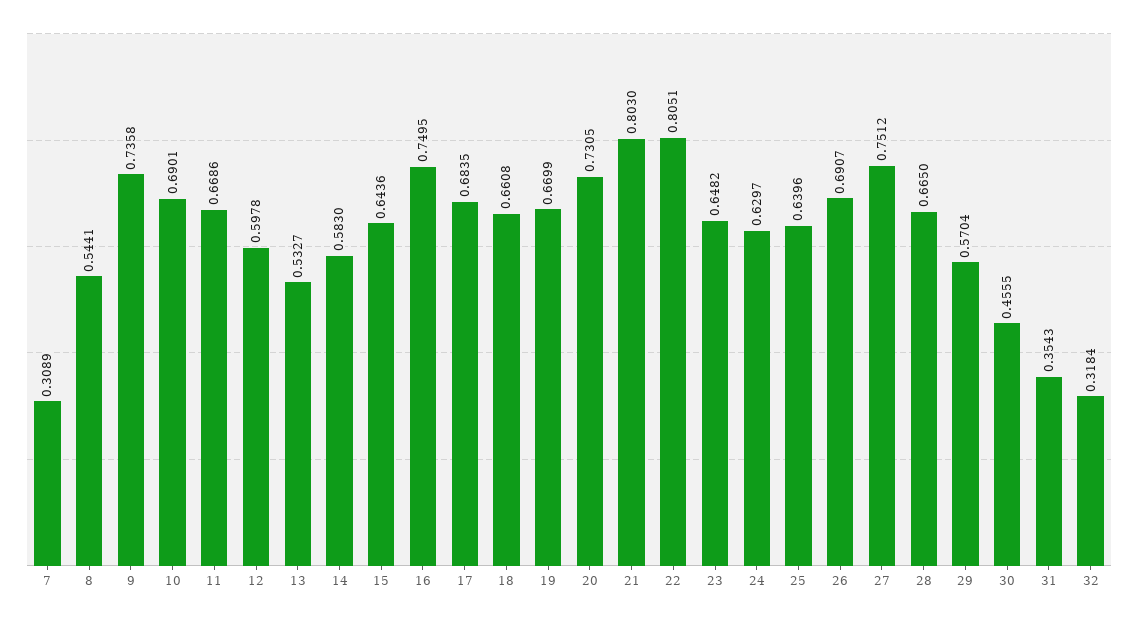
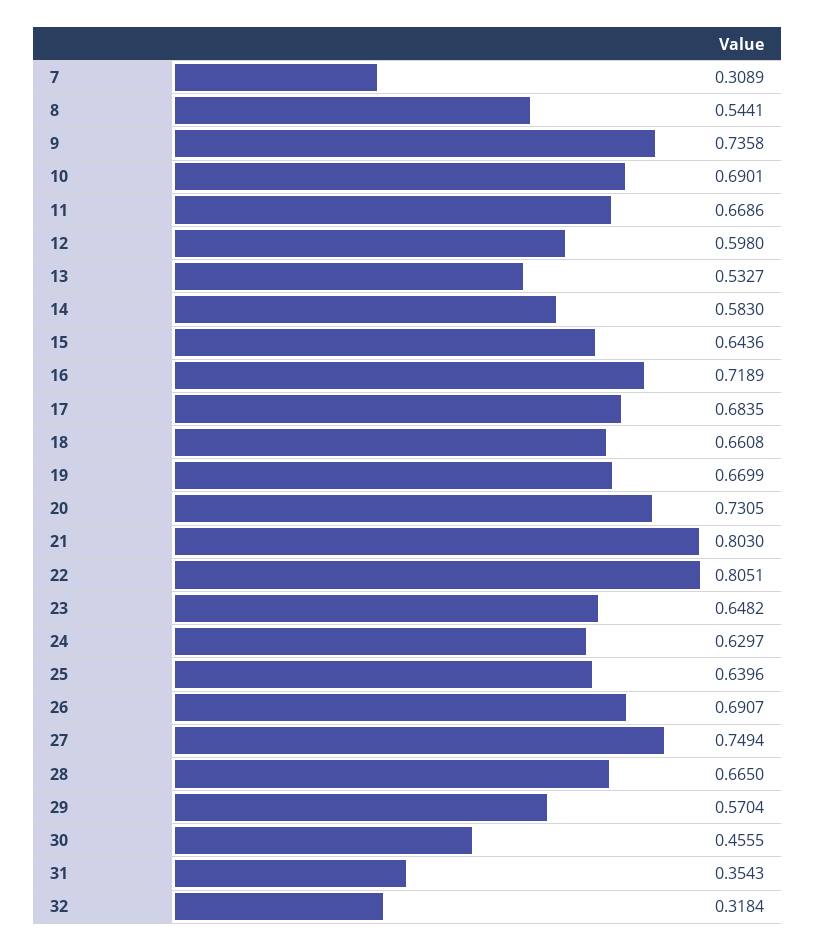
12: 0.5978 -> 0.598
16: 0.7495 -> 0.7189
27: 0.7512 -> 0.7494

